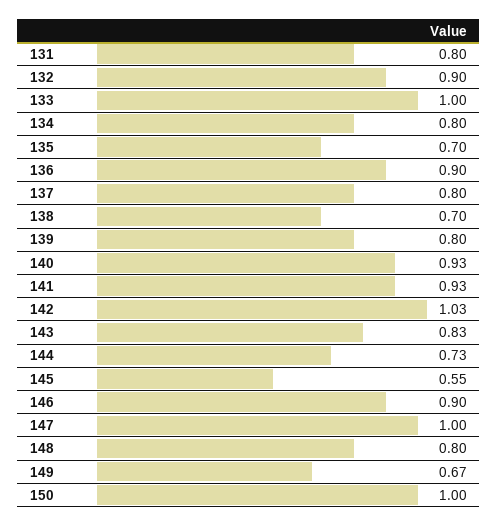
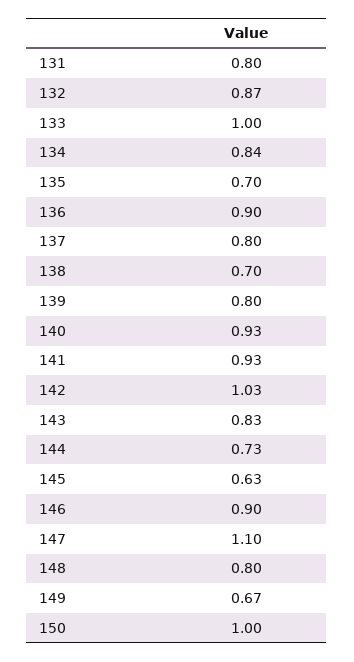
132: 0.9 -> 0.87
134: 0.8 -> 0.84
145: 0.55 -> 0.63
147: 1 -> 1.1

